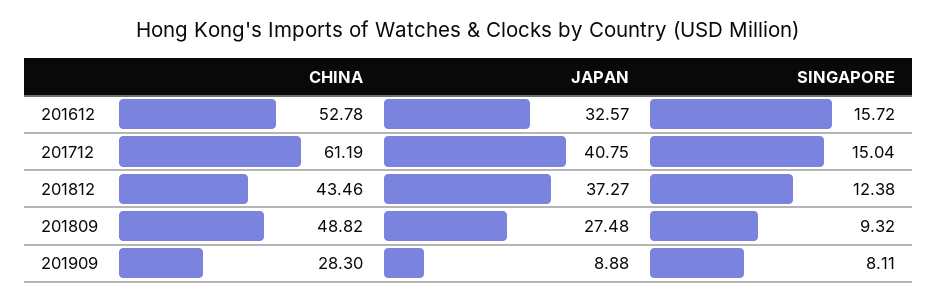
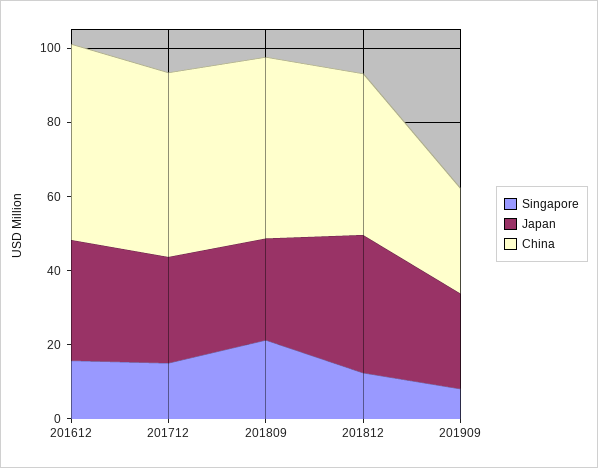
CHINA, 201712: 61.19 -> 50
JAPAN, 201712: 40.75 -> 30
SINGAPORE, 201809: 9.32 -> 20
JAPAN, 201909: 8.88 -> 25

